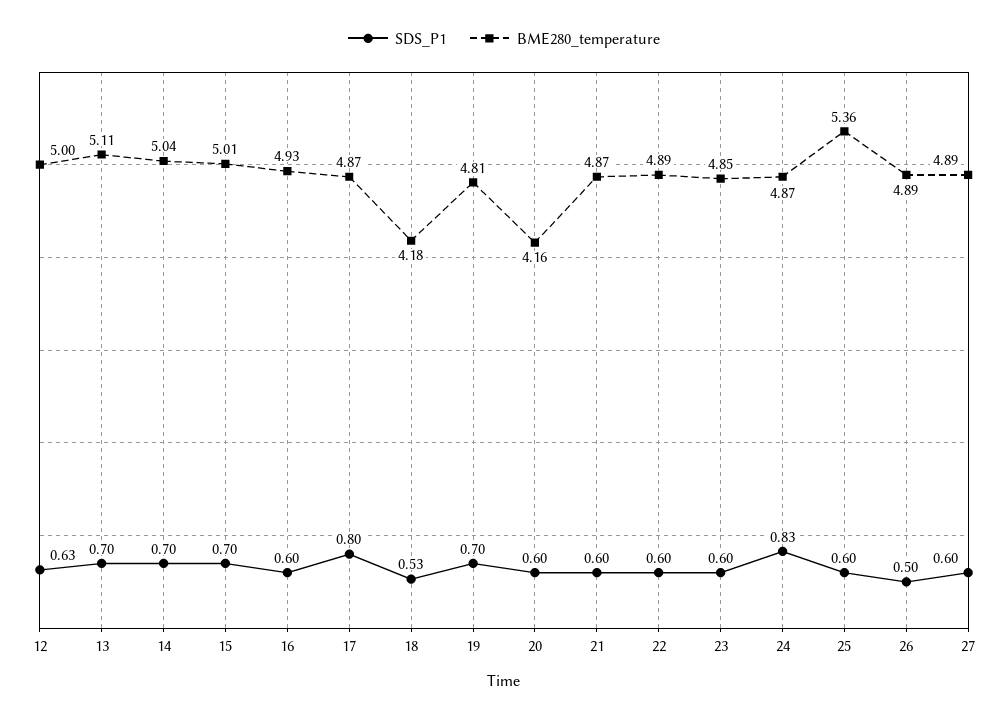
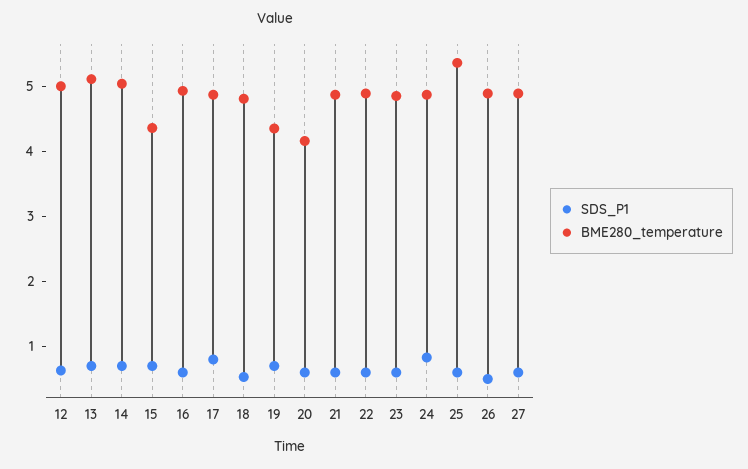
BME280_temperature, 15: 5.01 -> 4.4
BME280_temperature, 18: 4.18 -> 4.8
BME280_temperature, 19: 4.81 -> 4.4

